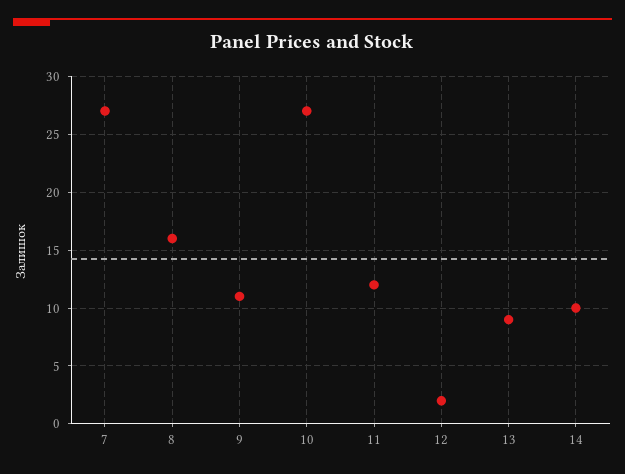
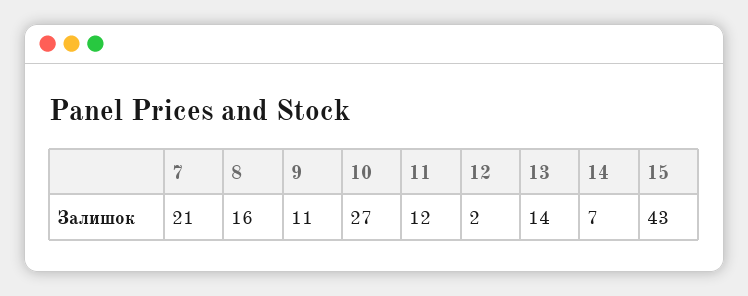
7: 27 -> 21
13: 9 -> 14
14: 10 -> 7
15: none -> 43

